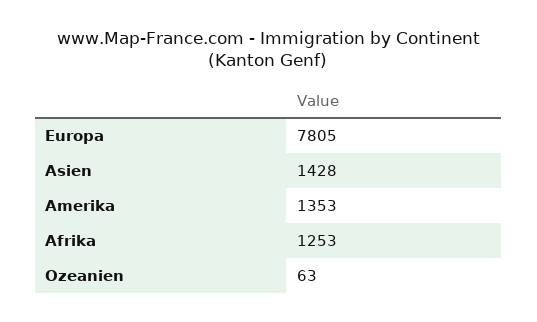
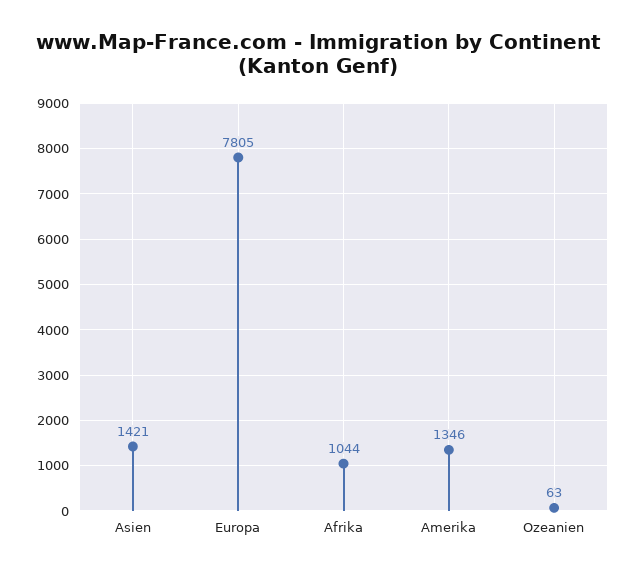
Asien: 1428 -> 1421
Amerika: 1353 -> 1346
Afrika: 1253 -> 1044

